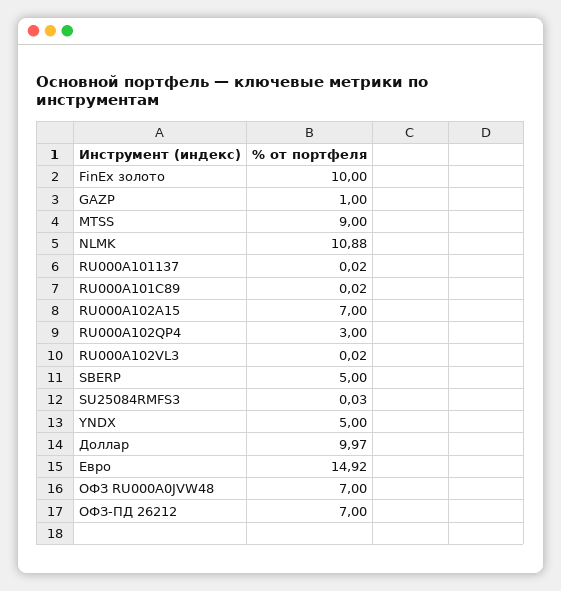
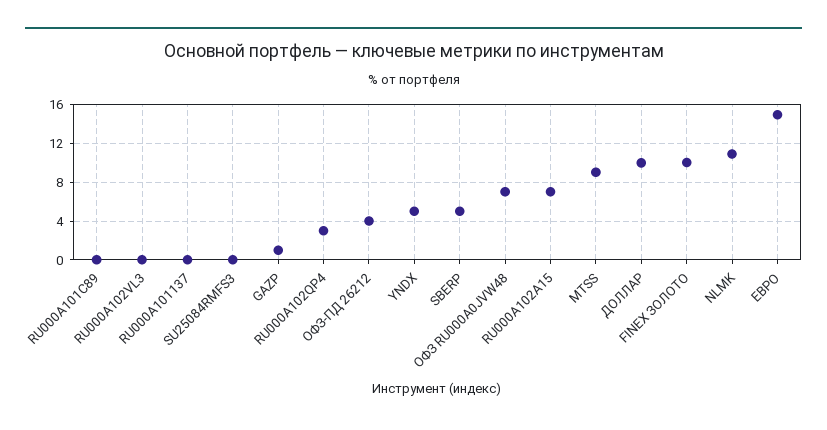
ОФЗ-ПД 26212: 7 -> 4

